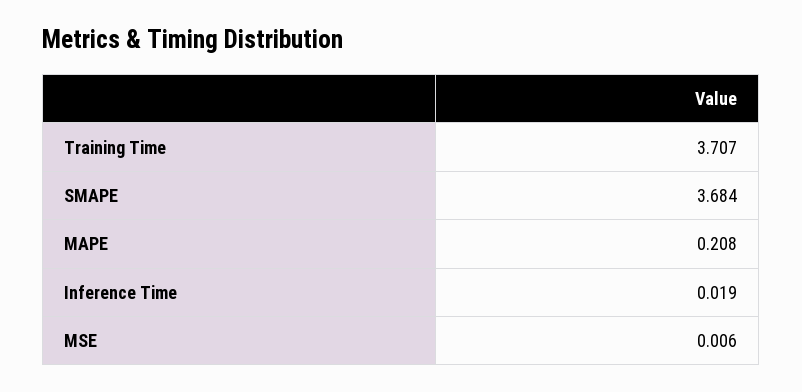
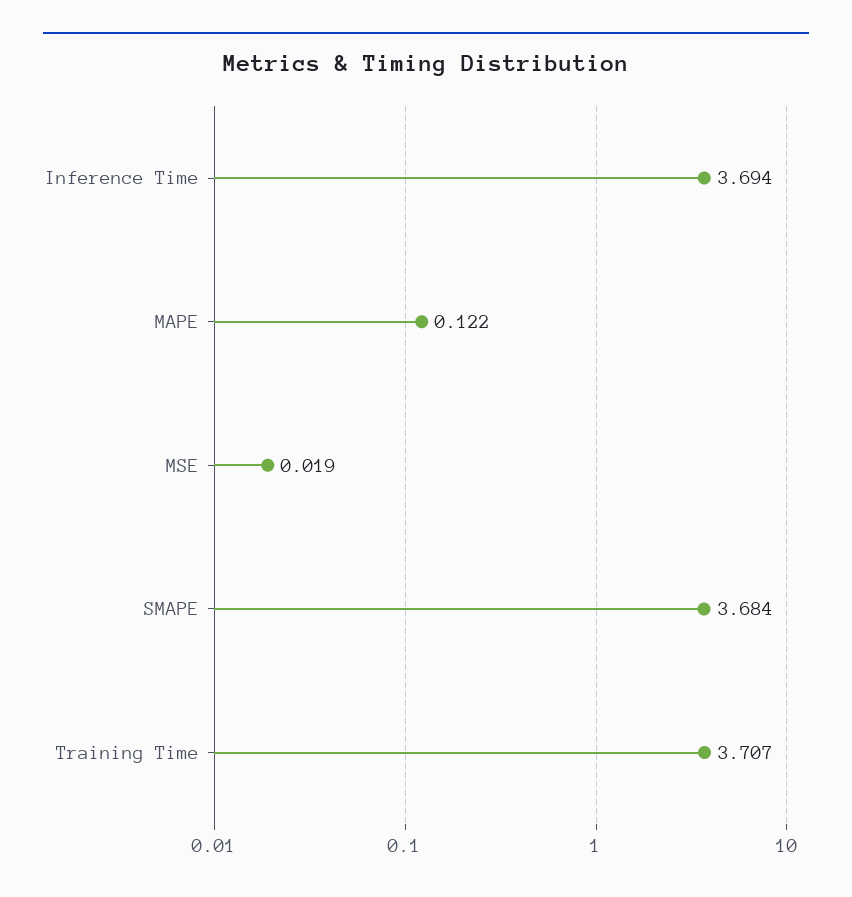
MAPE: 0.208 -> 0.122
Inference Time: 0.019 -> 3.694
MSE: 0.006 -> 0.019

